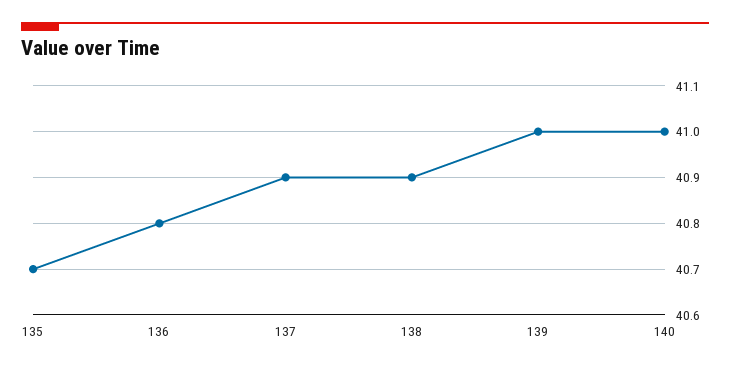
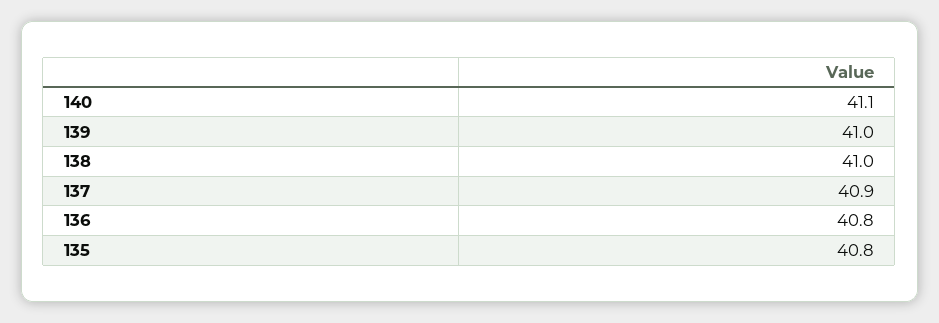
135: 40.7 -> 40.8
138: 40.9 -> 41
140: 41 -> 41.1

